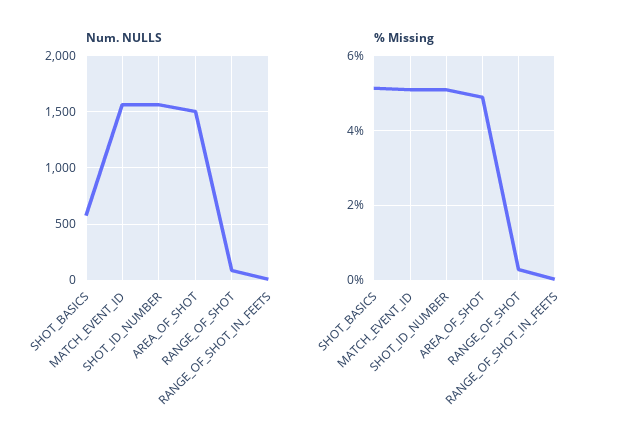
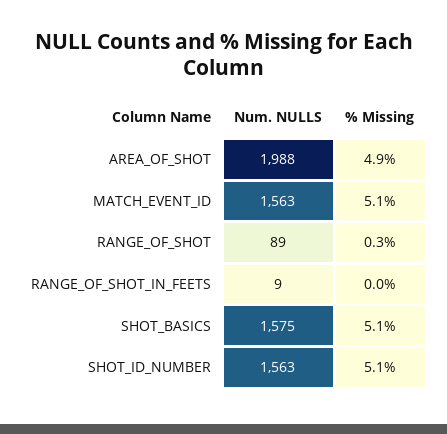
Num. NULLS, SHOT_BASICS: 600 -> 1575
Num. NULLS, AREA_OF_SHOT: 1500 -> 1988

